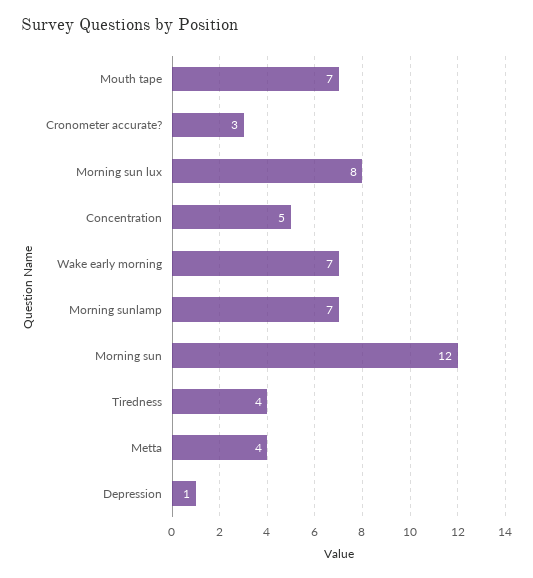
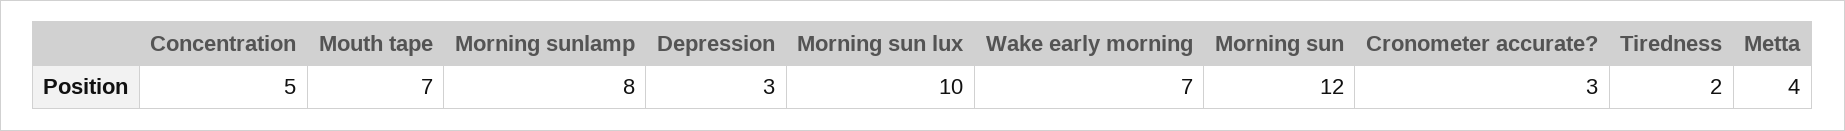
Morning sun lux: 8 -> 10
Morning sunlamp: 7 -> 8
Tiredness: 4 -> 2
Depression: 1 -> 3

